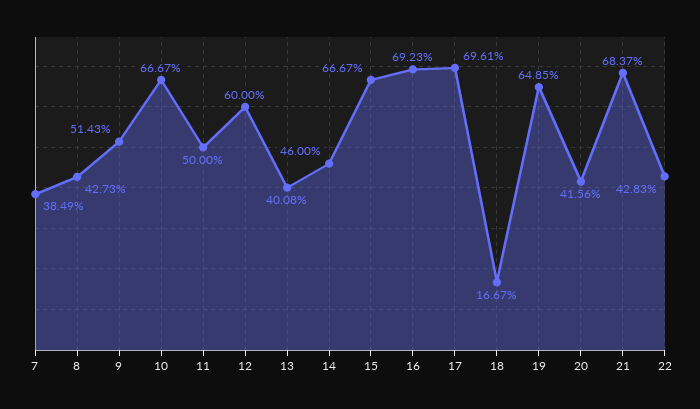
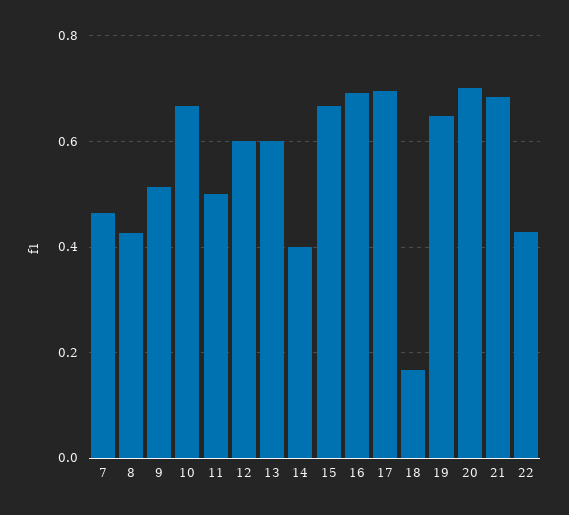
7: 0.3849 -> 0.46
13: 0.4008 -> 0.6
14: 0.46 -> 0.4
20: 0.4156 -> 0.7

